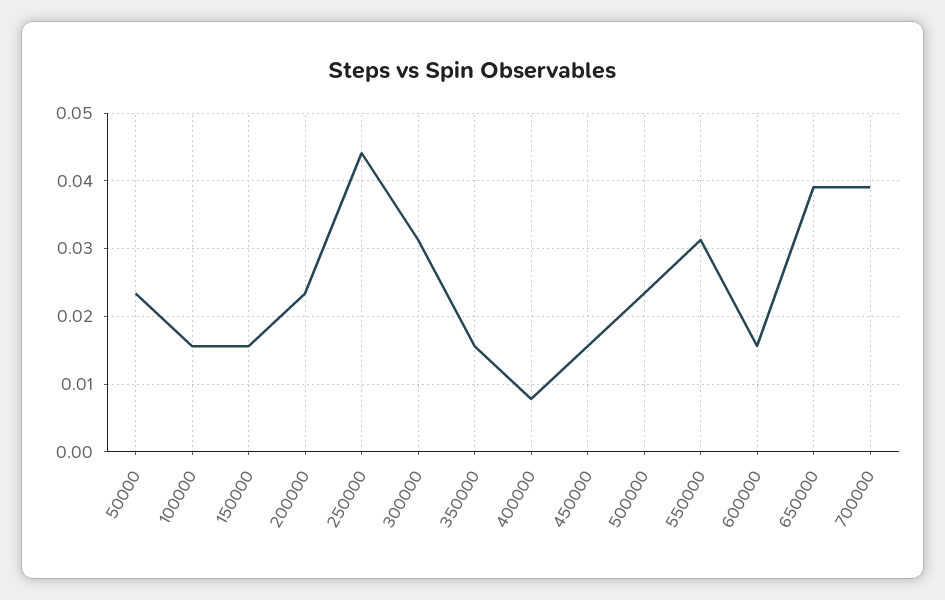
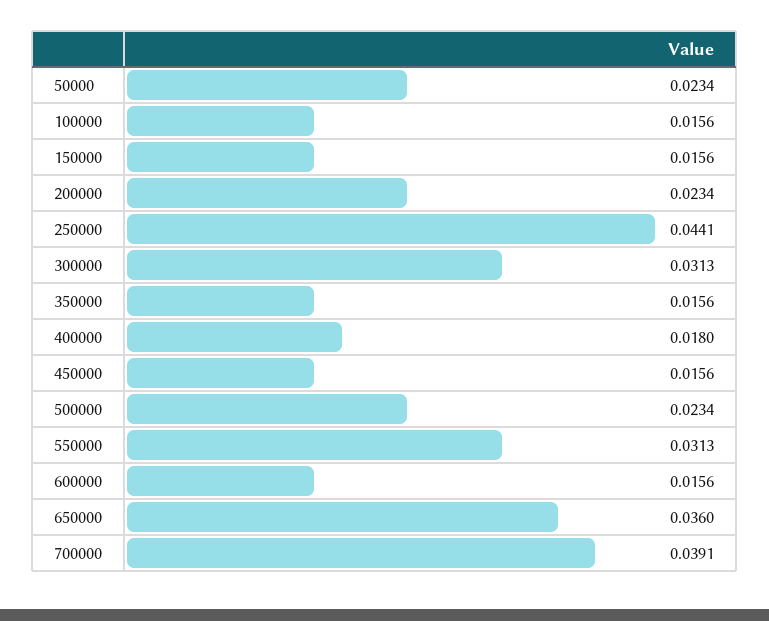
400000: 0.008 -> 0.018
650000: 0.039 -> 0.036

